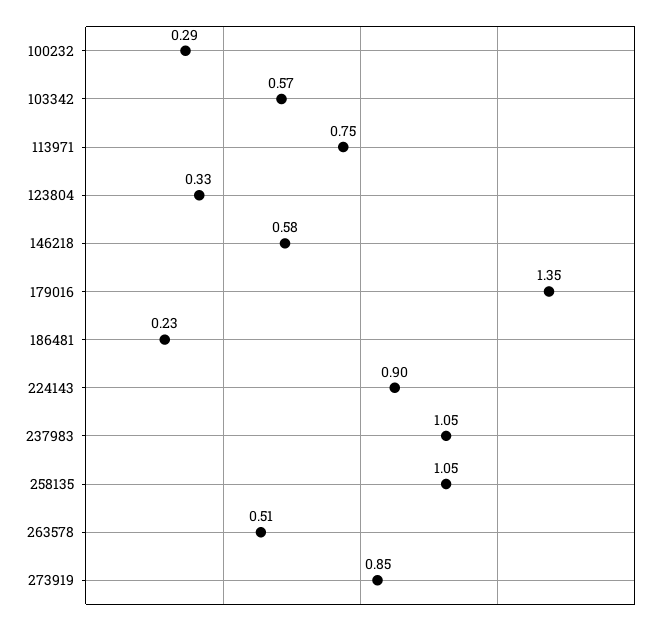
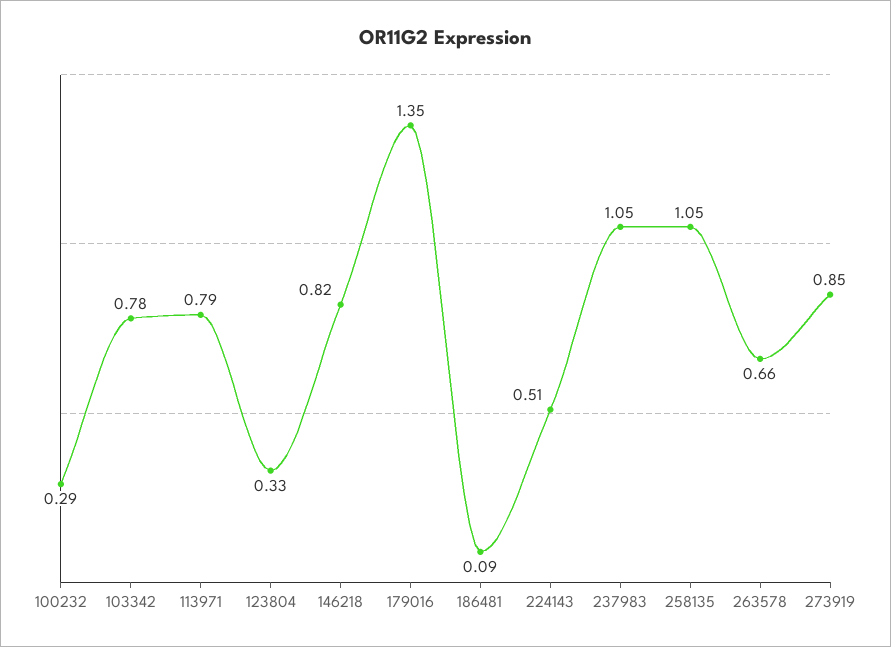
103342: 0.57 -> 0.78
113971: 0.75 -> 0.79
146218: 0.58 -> 0.82
186481: 0.23 -> 0.09
224143: 0.9 -> 0.51
263578: 0.51 -> 0.66

